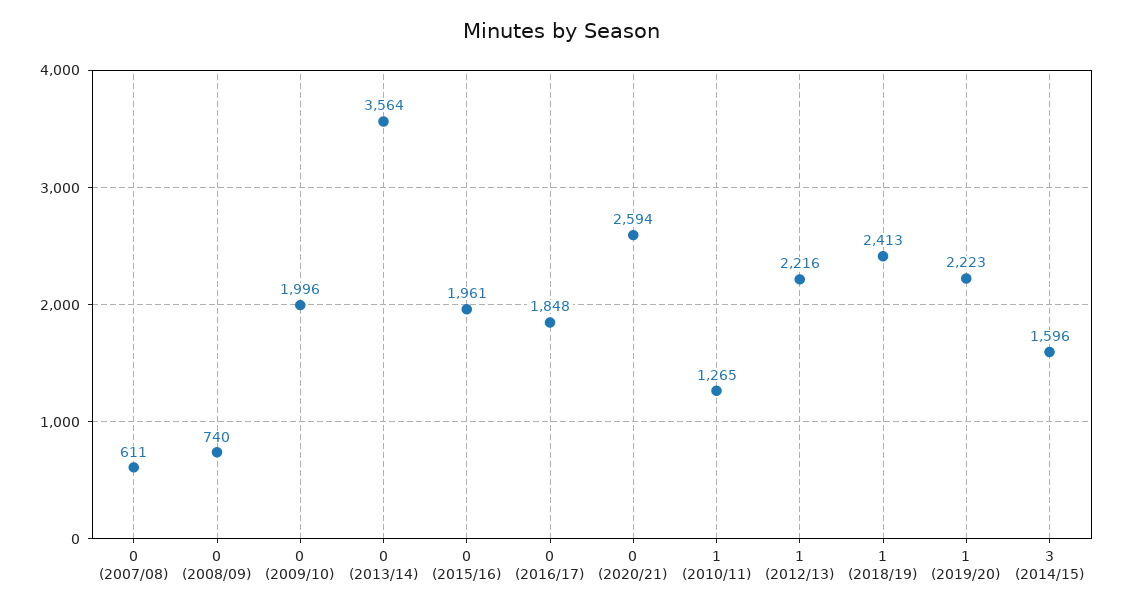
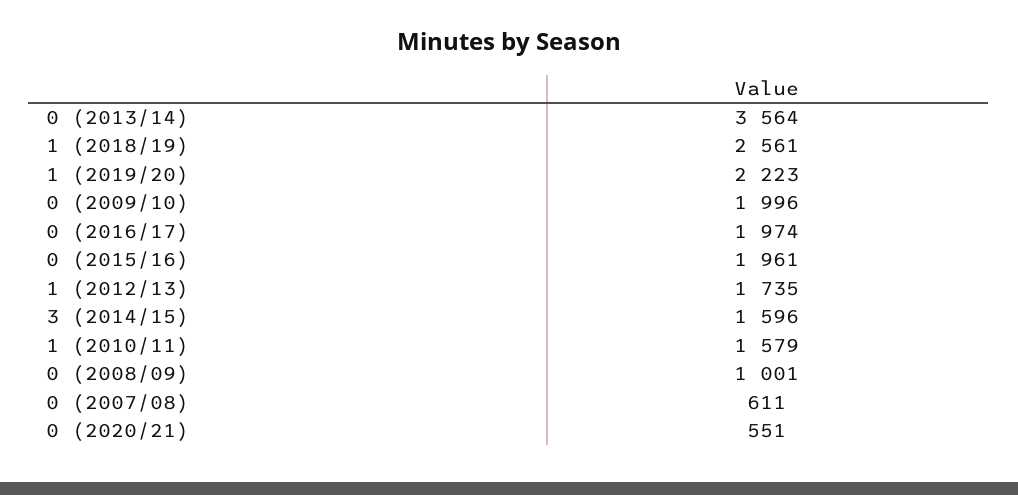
0 (2008/09): 740 -> 1001
0 (2016/17): 1848 -> 1974
0 (2020/21): 2594 -> 551
1 (2010/11): 1265 -> 1579
1 (2012/13): 2216 -> 1735
1 (2018/19): 2413 -> 2561

